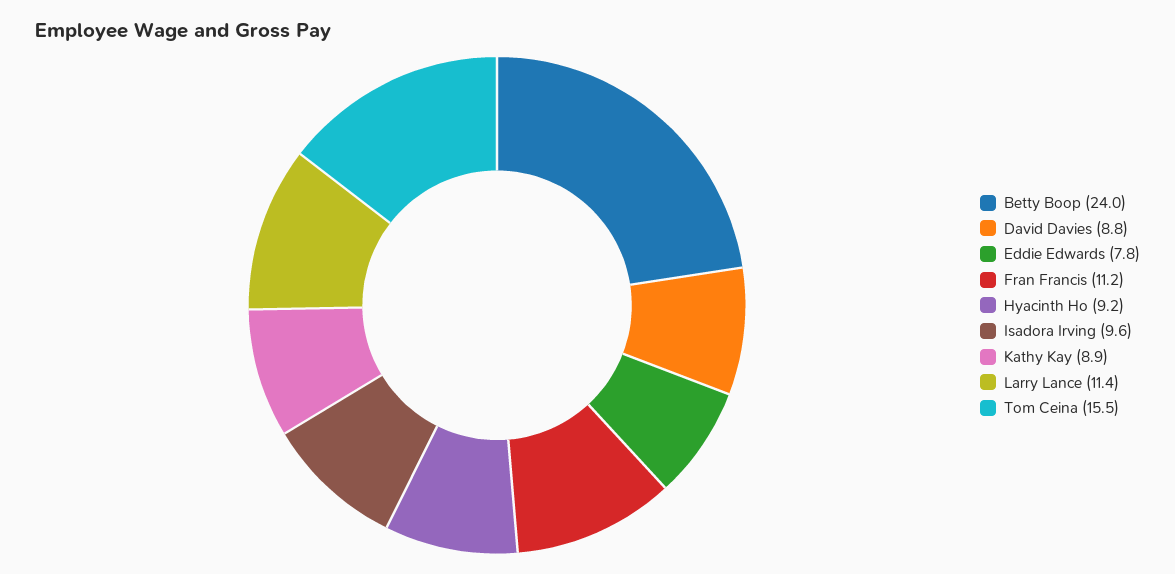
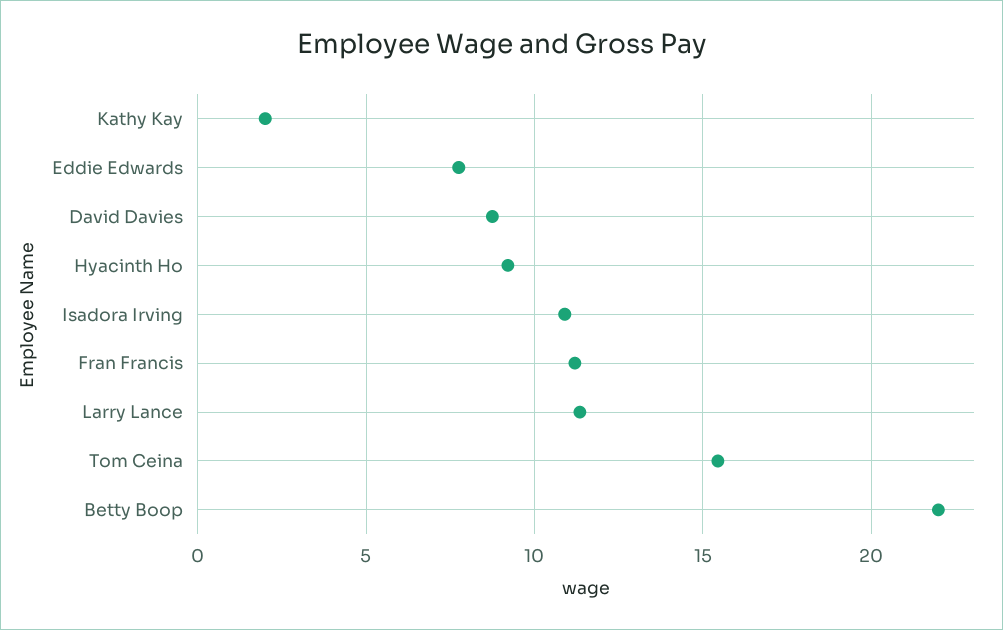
Betty Boop: 24 -> 22
Isadora Irving: 9.6 -> 11
Kathy Kay: 8.9 -> 2

